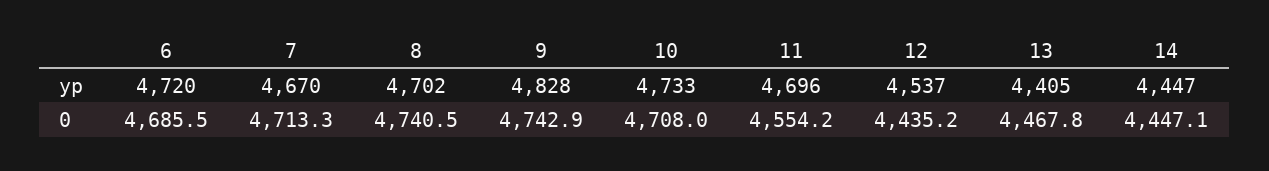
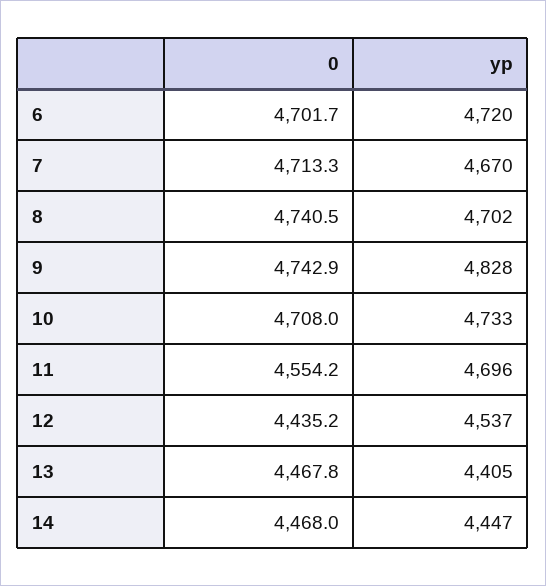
6, 0: 4685.5 -> 4701.7
14, 0: 4447.1 -> 4468

